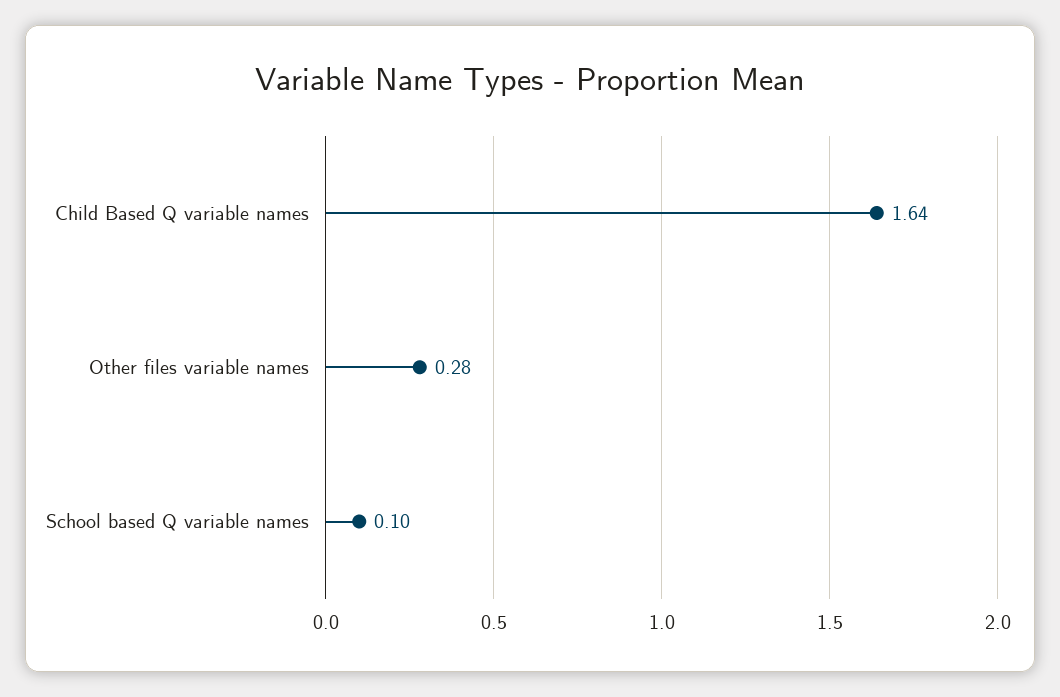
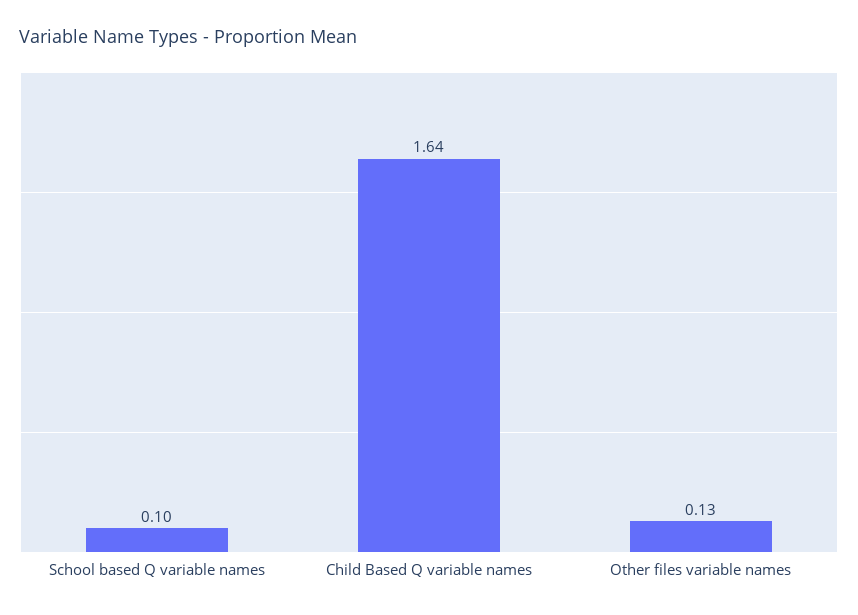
Other files variable names: 0.28 -> 0.13

